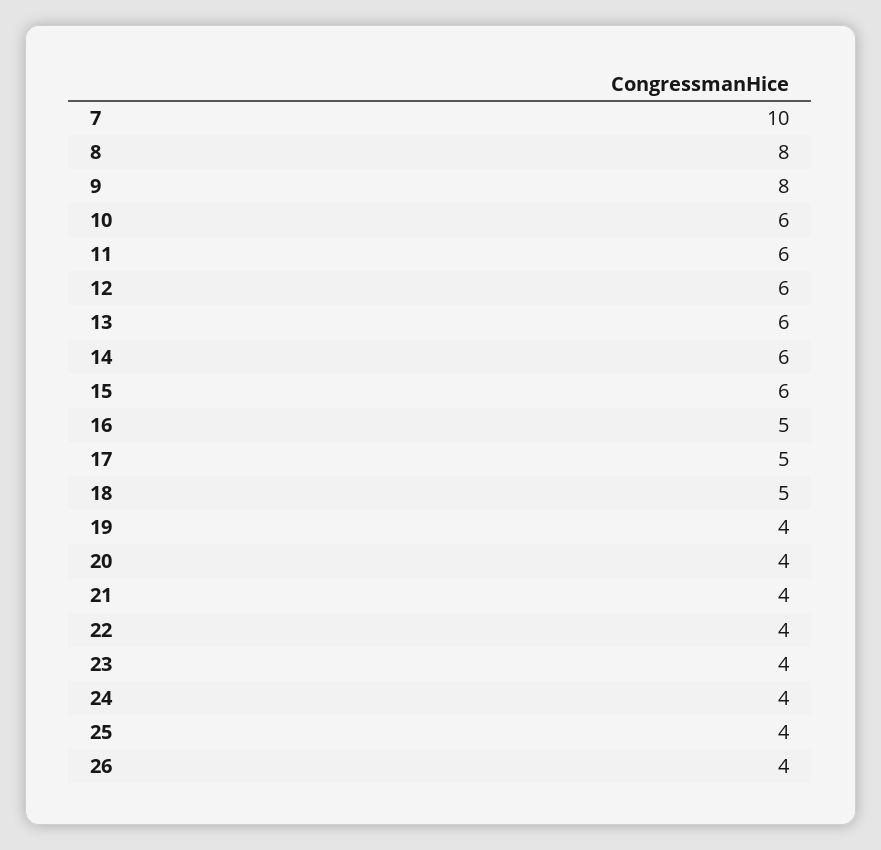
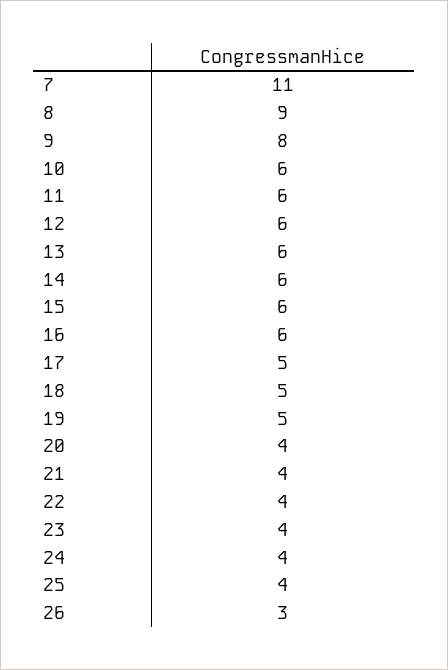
7: 10 -> 11
8: 8 -> 9
16: 5 -> 6
19: 4 -> 5
26: 4 -> 3

